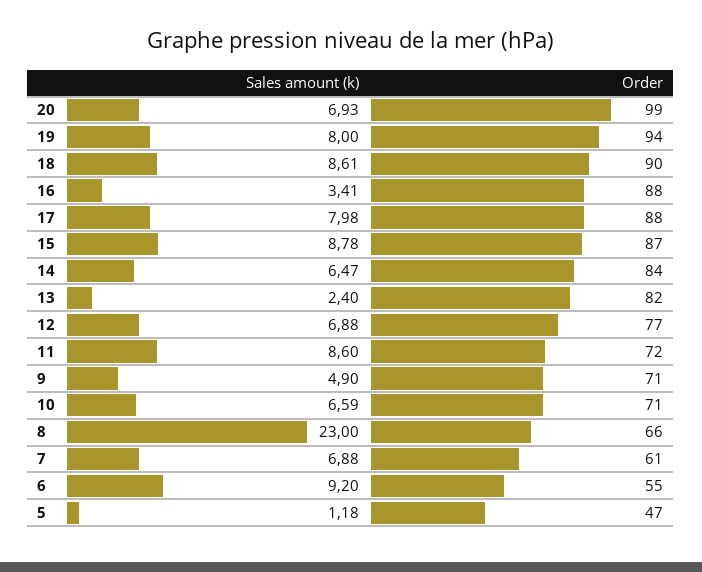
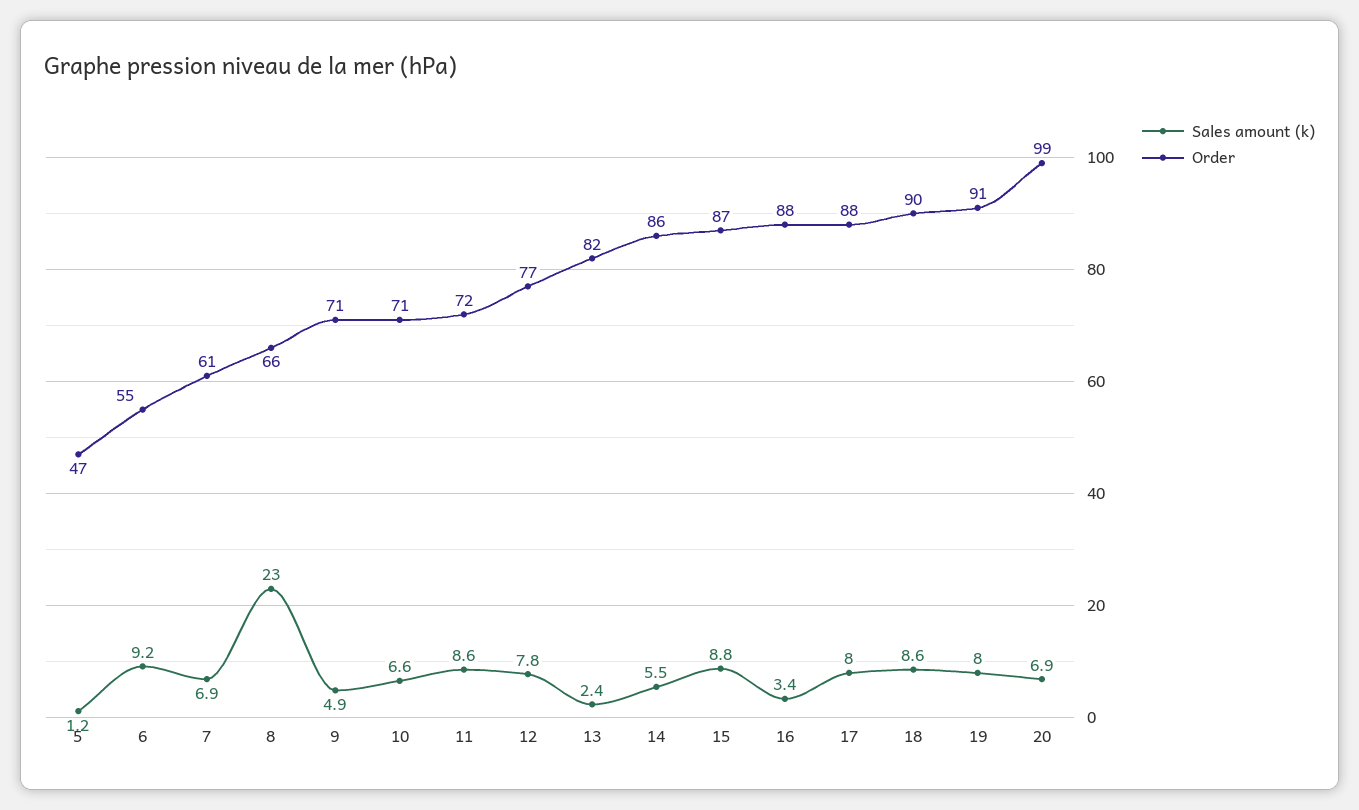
Order, 19: 94 -> 91
Sales amount (k), 14: 6.47 -> 5.5
Order, 14: 84 -> 86
Sales amount (k), 12: 6.88 -> 7.8

